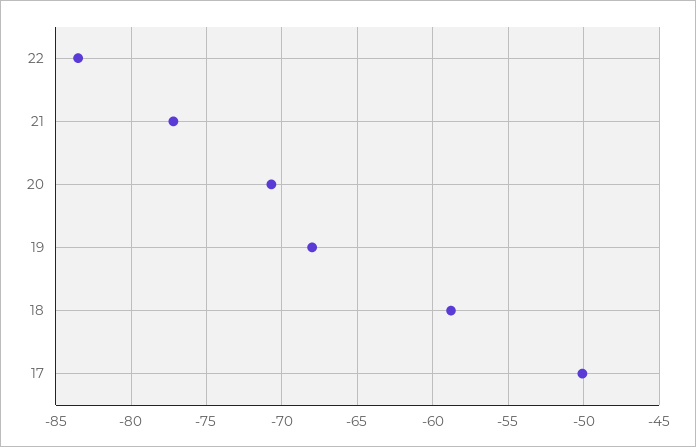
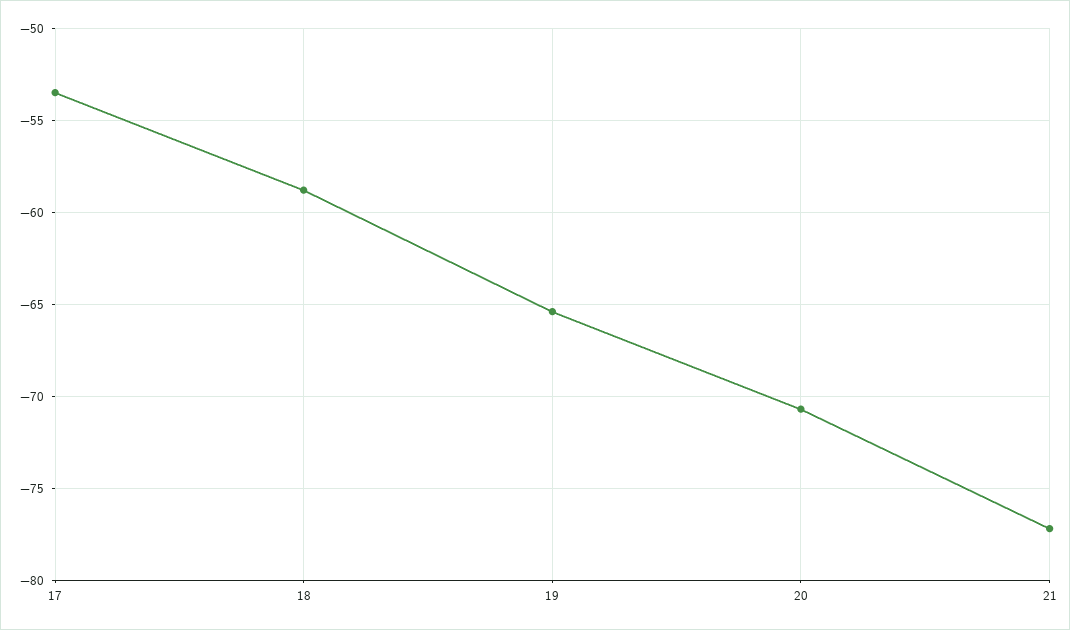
22: -83.5 -> none
19: -68 -> -65.5
17: -50 -> -53.5

